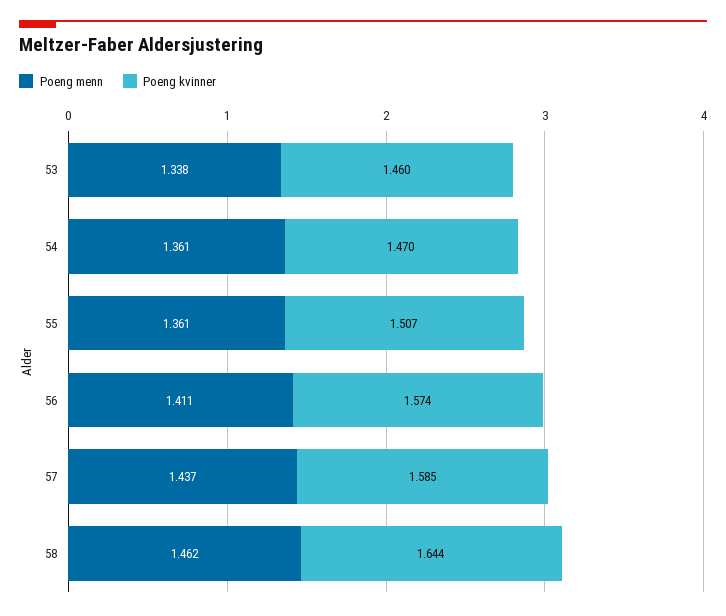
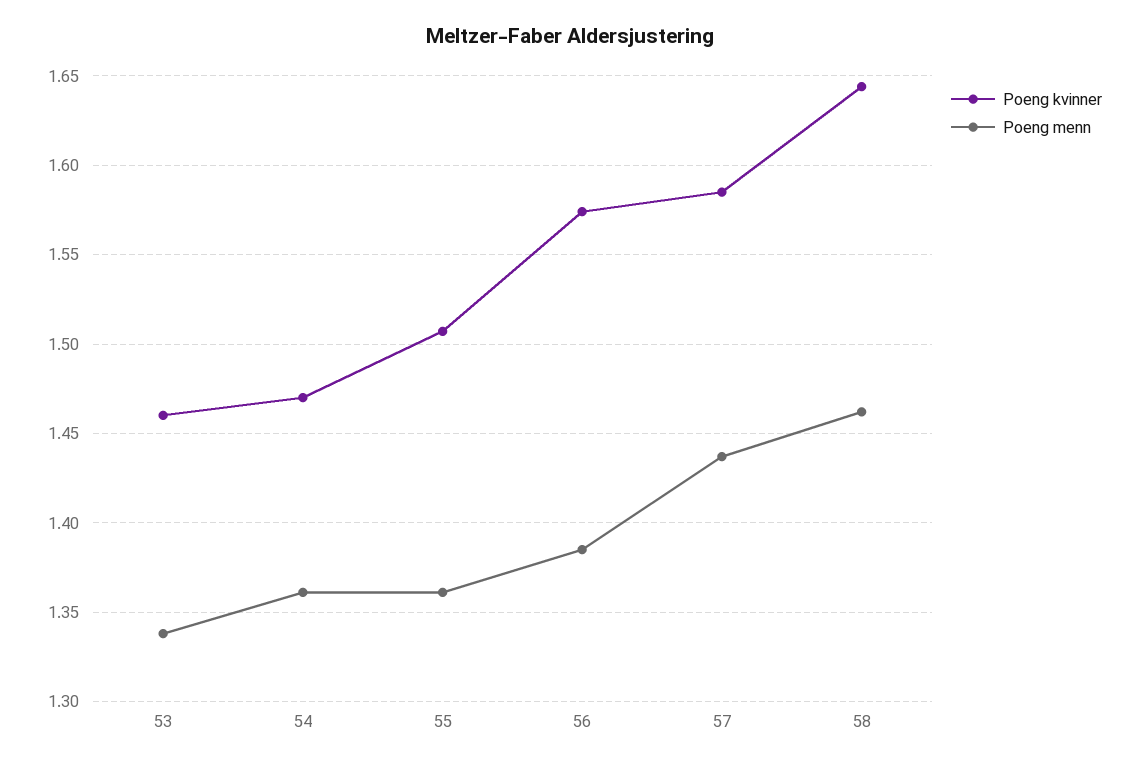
Poeng menn, 56: 1.411 -> 1.385

